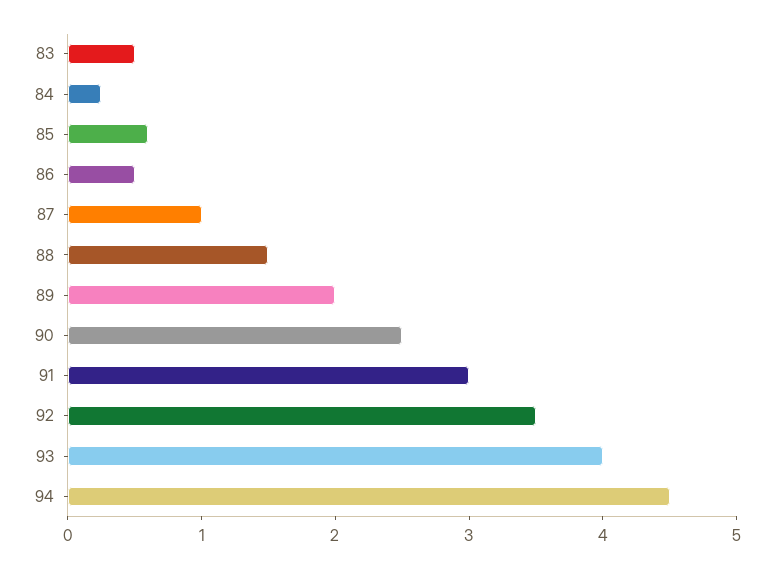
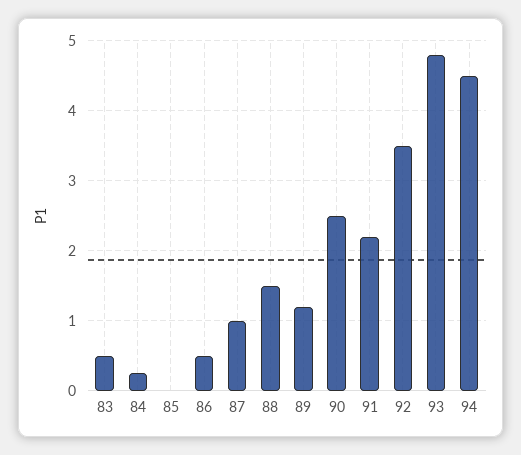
85: 0.6 -> 0
89: 2 -> 1.2
91: 3 -> 2.2
93: 4 -> 4.8

